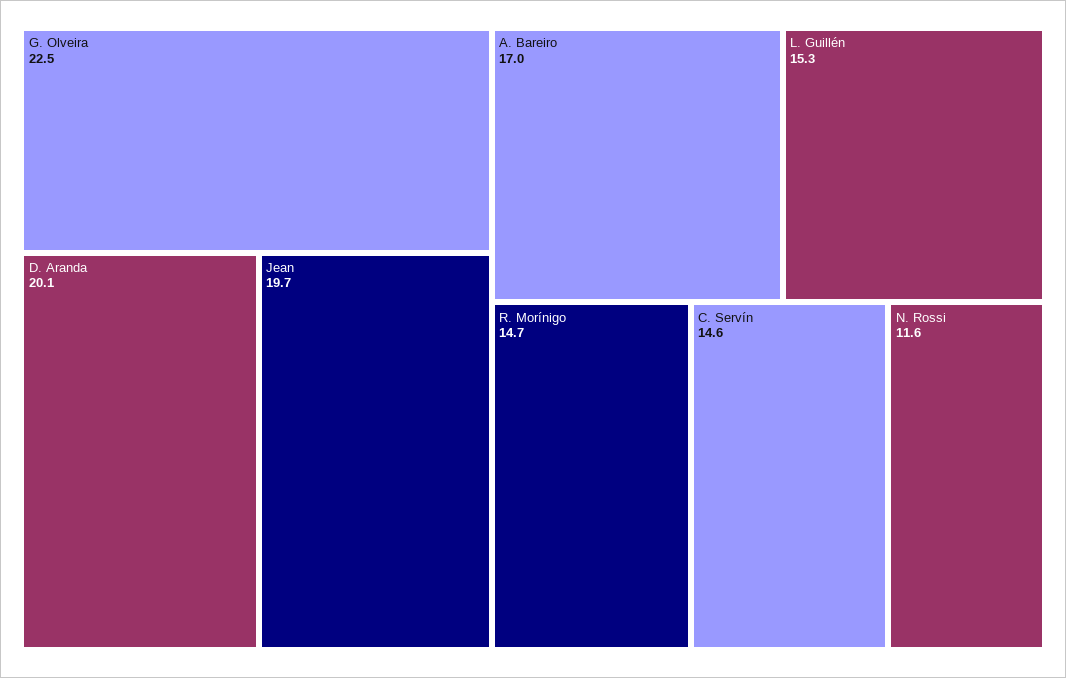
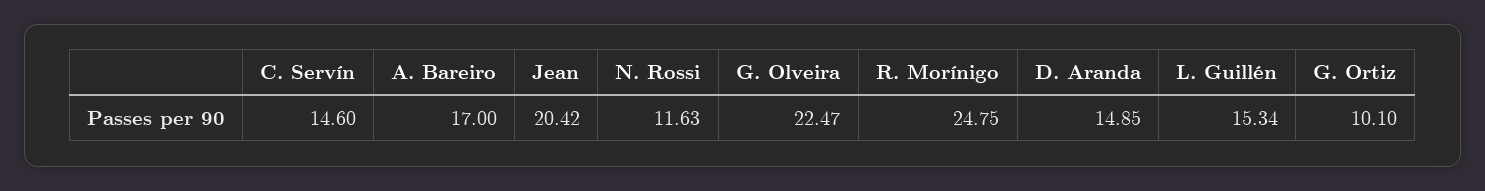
D. Aranda: 20.1 -> 14.85
Jean: 19.7 -> 20.42
R. Morínigo: 14.7 -> 24.75
G. Ortiz: none -> 10.1

